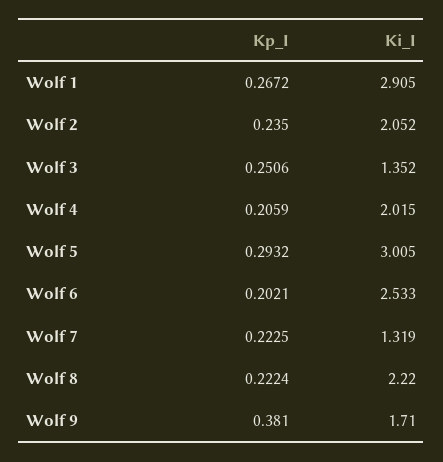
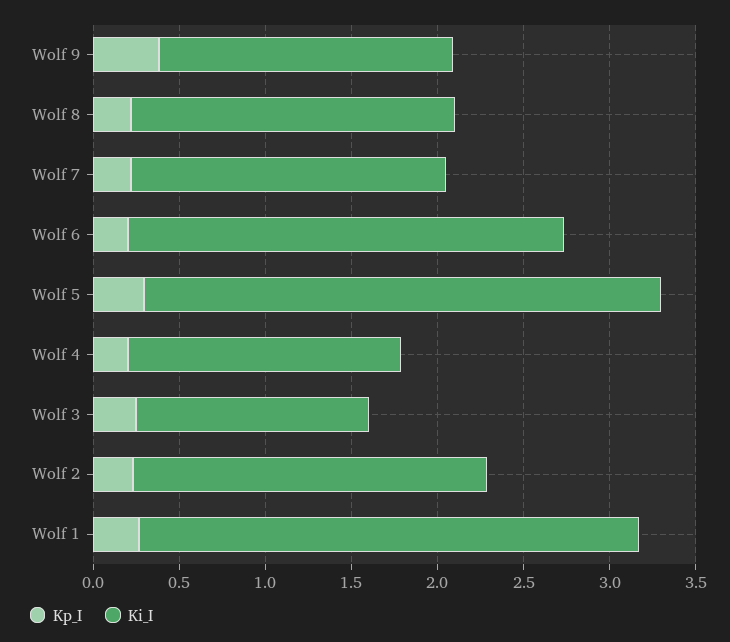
Ki_I, Wolf 4: 2.015 -> 1.6
Ki_I, Wolf 7: 1.319 -> 1.8
Ki_I, Wolf 8: 2.22 -> 1.9

